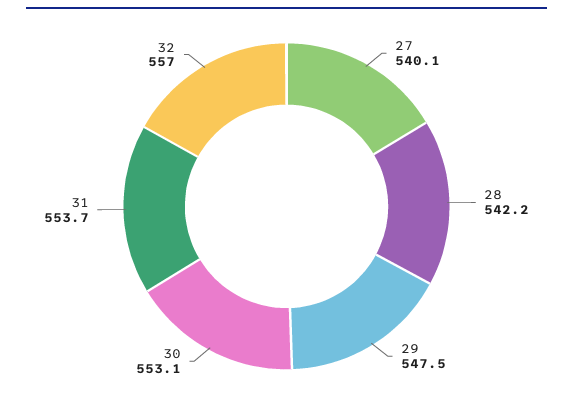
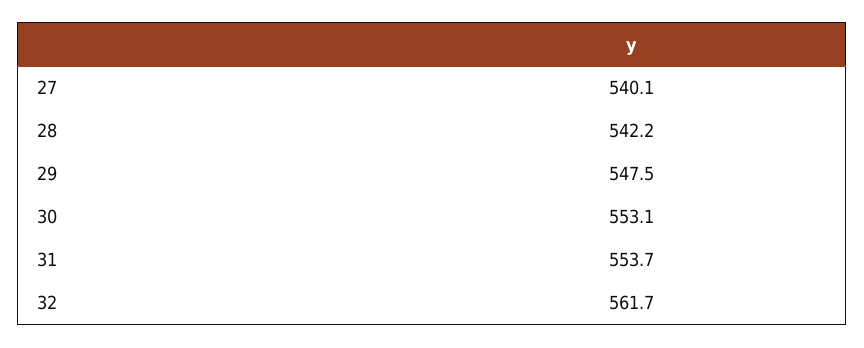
32: 557 -> 561.7

